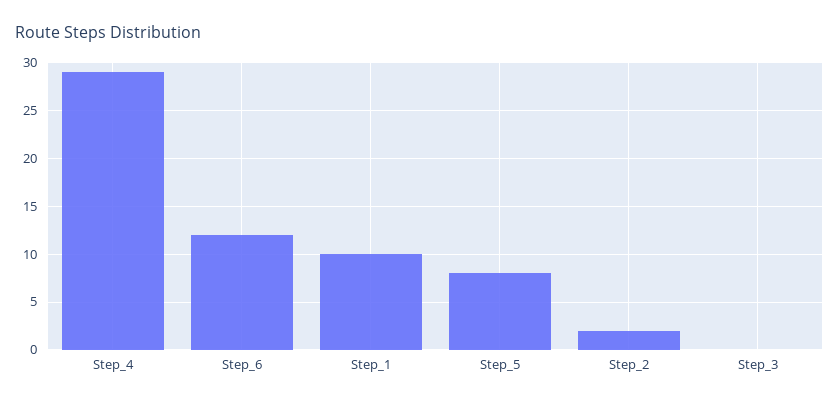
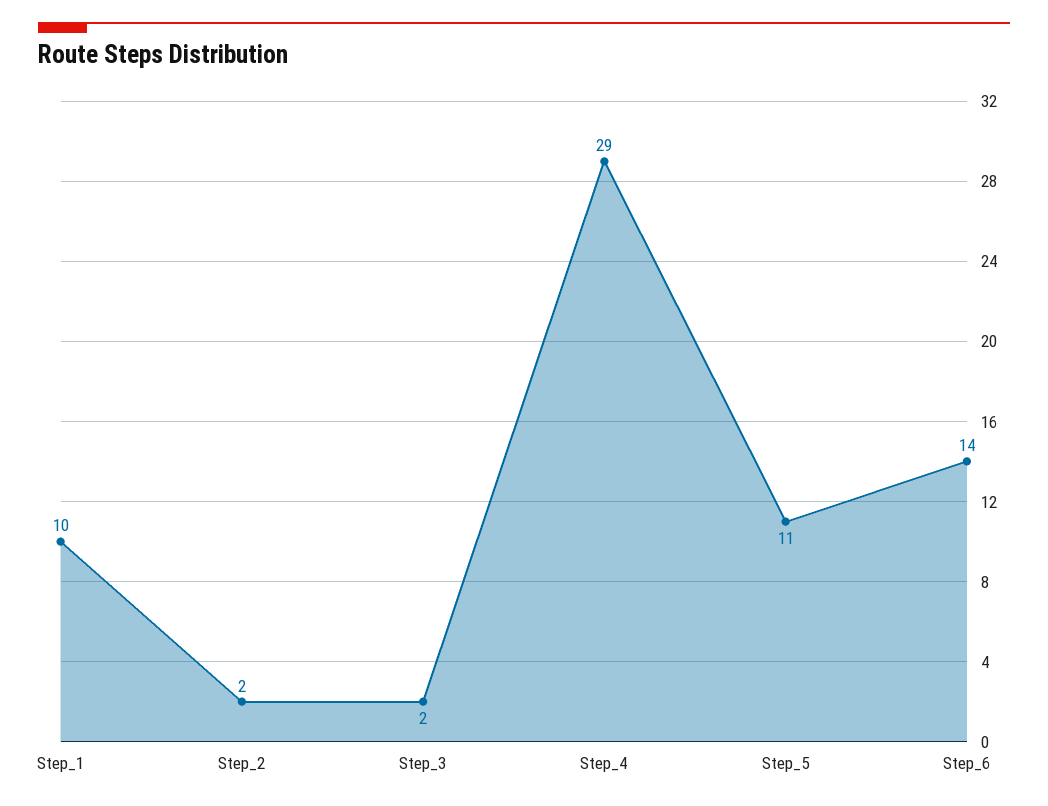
Step_6: 12 -> 14
Step_5: 8 -> 11
Step_3: 0 -> 2

